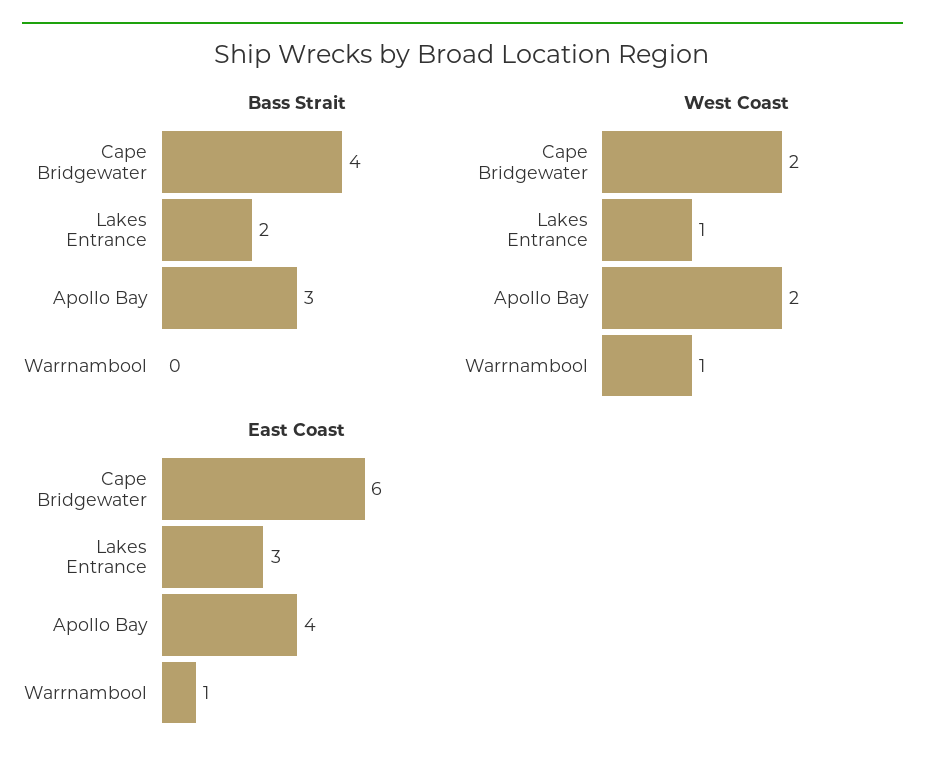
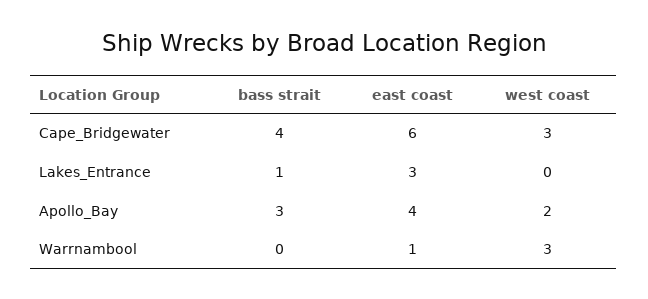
Bass Strait, Lakes Entrance: 2 -> 1
West Coast, Cape Bridgewater: 2 -> 3
West Coast, Lakes Entrance: 1 -> 0
West Coast, Warrnambool: 1 -> 3

